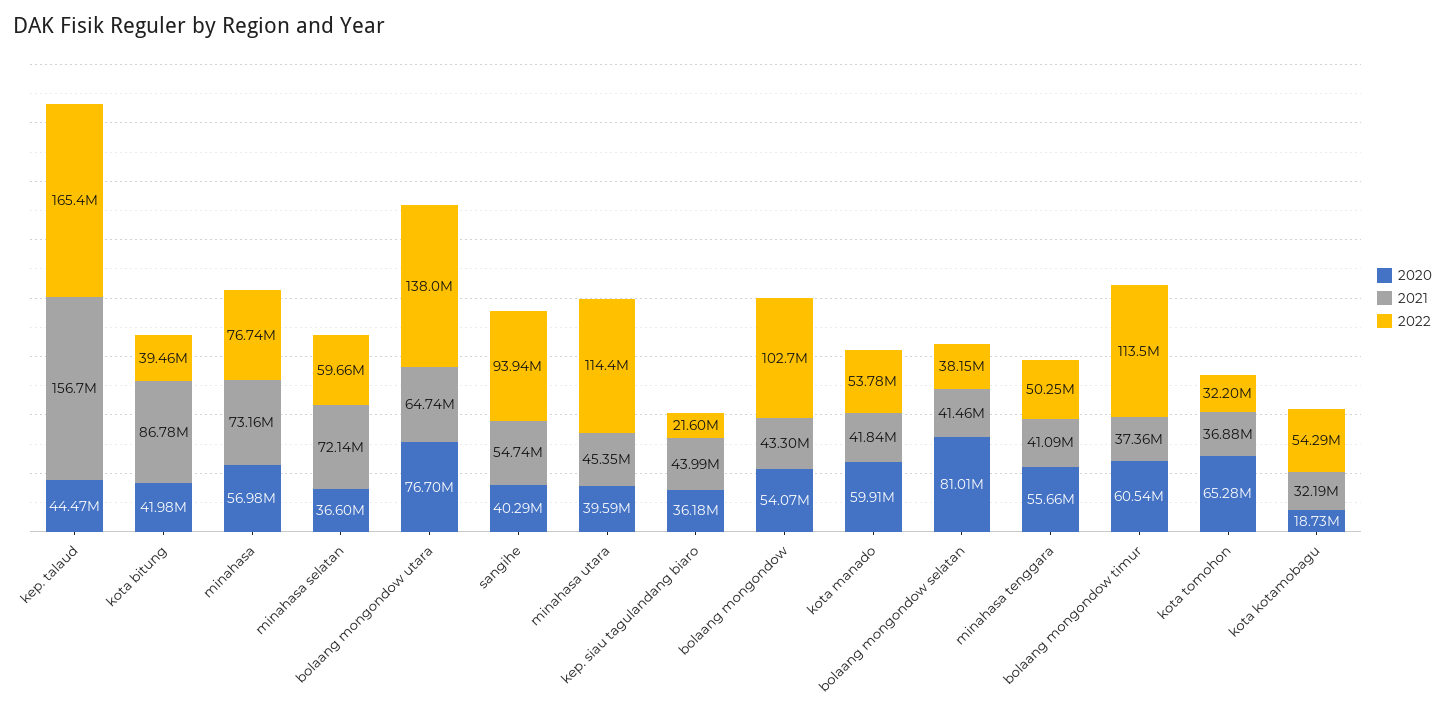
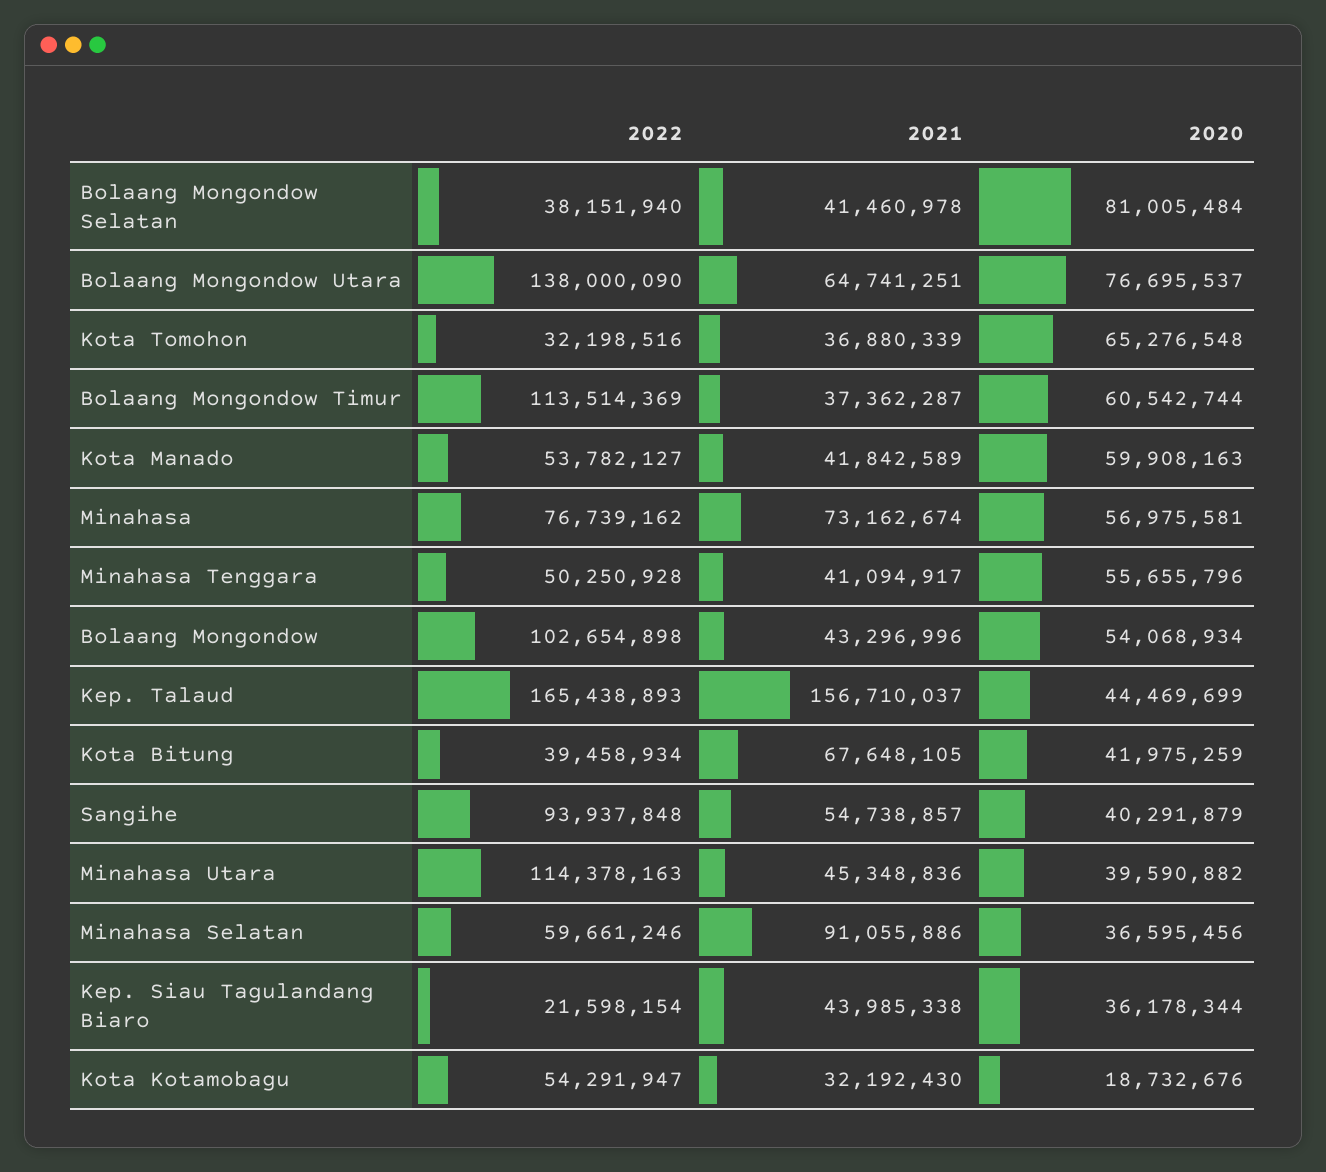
2021, kota bitung: 86780000 -> 67648105
2021, minahasa selatan: 72140000 -> 91055886

